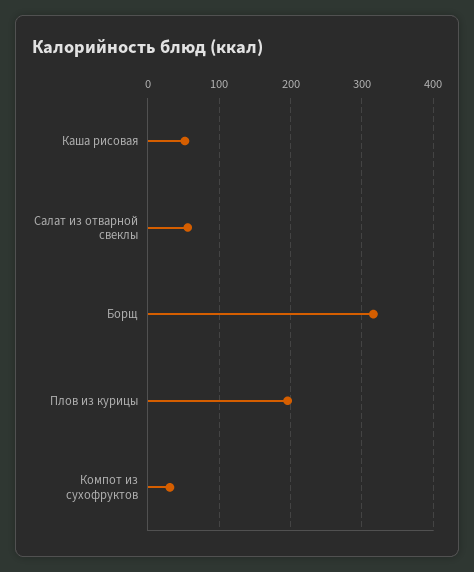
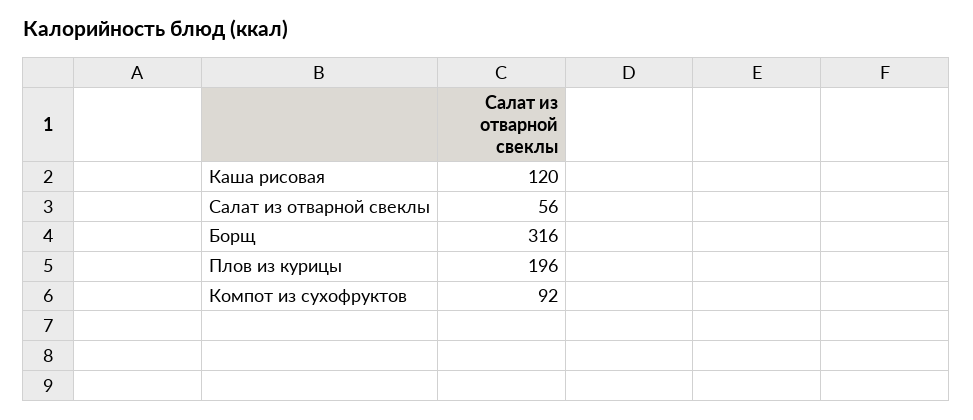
Каша рисовая: 50 -> 120
Компот из сухофруктов: 30 -> 92

